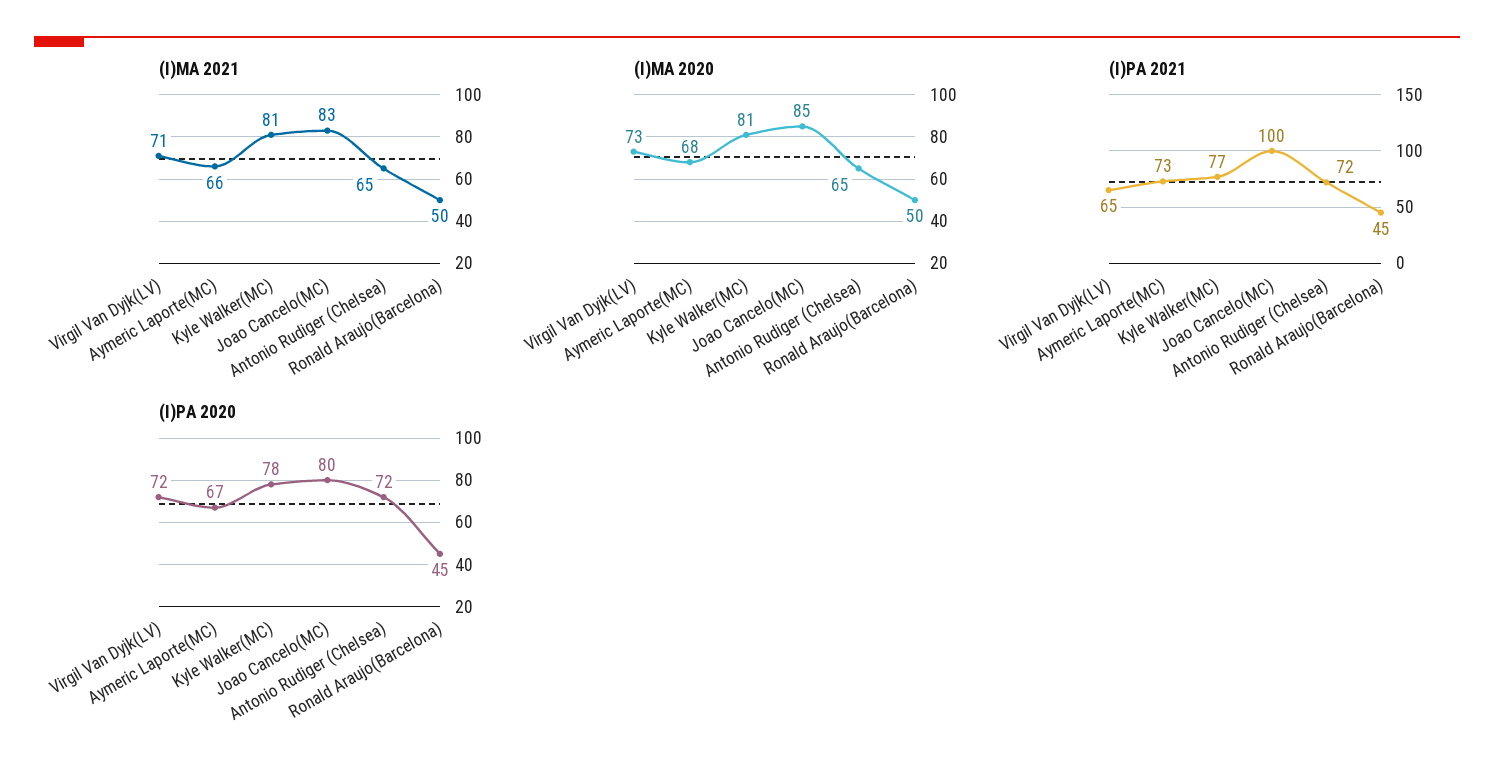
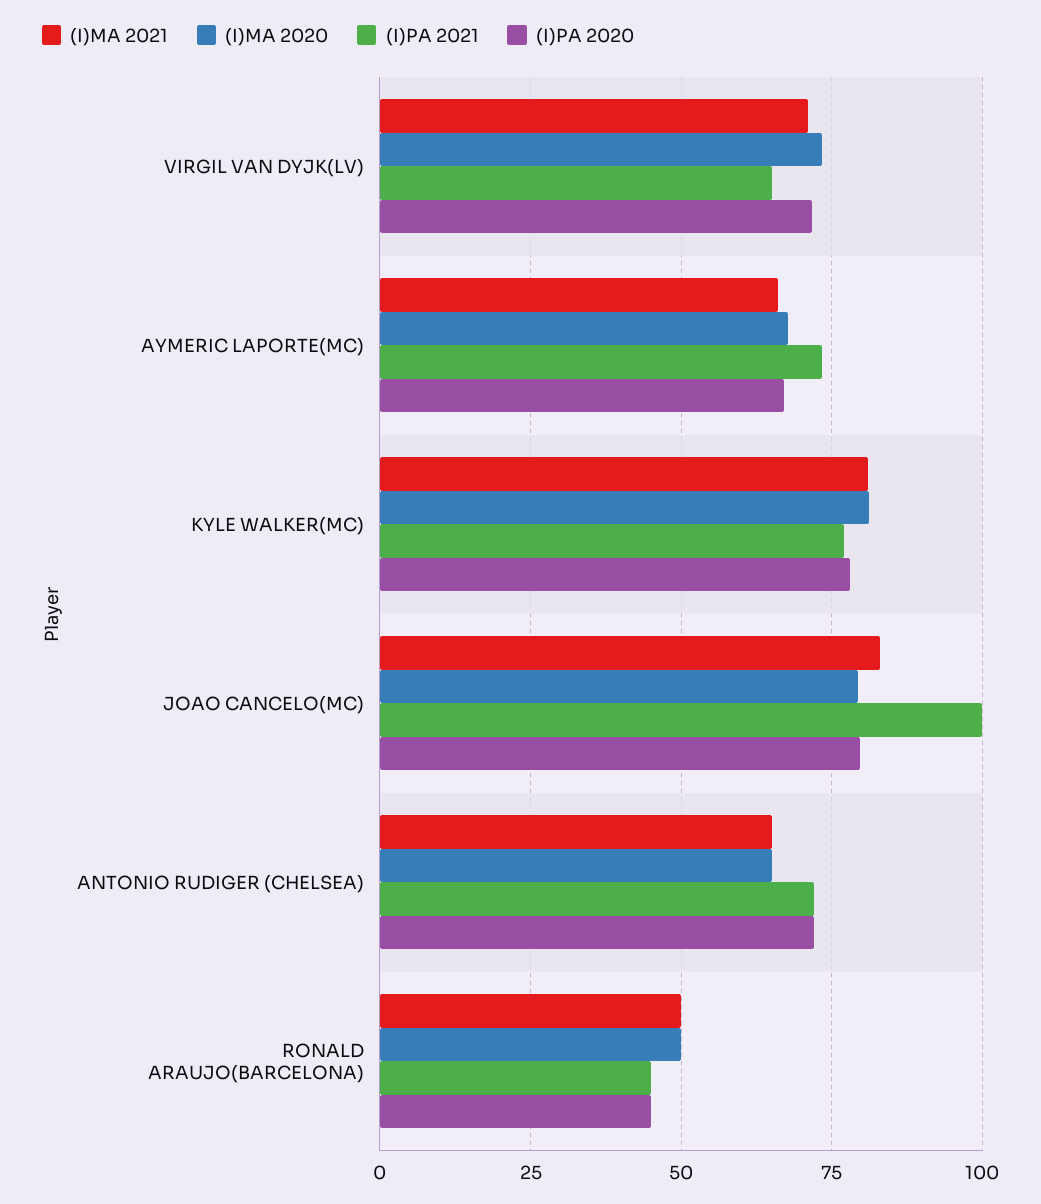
(I)MA 2020, Joao Cancelo(MC): 85 -> 80

